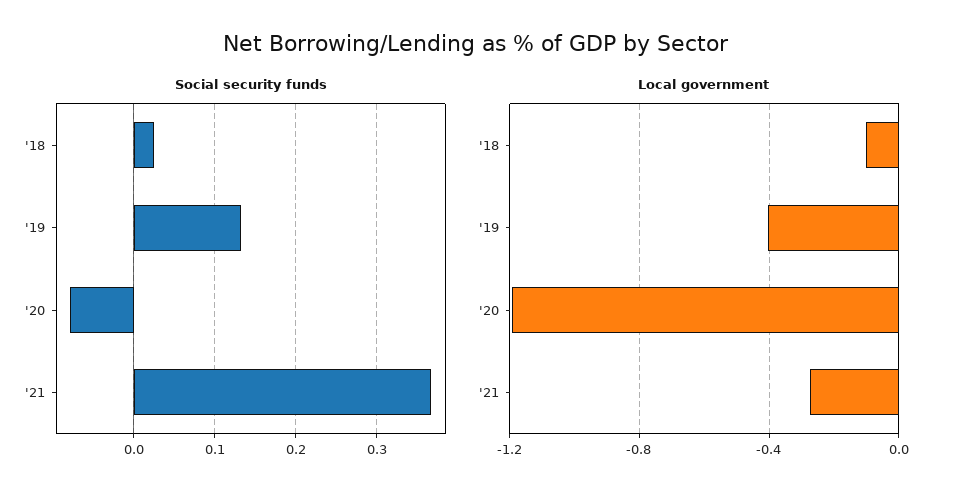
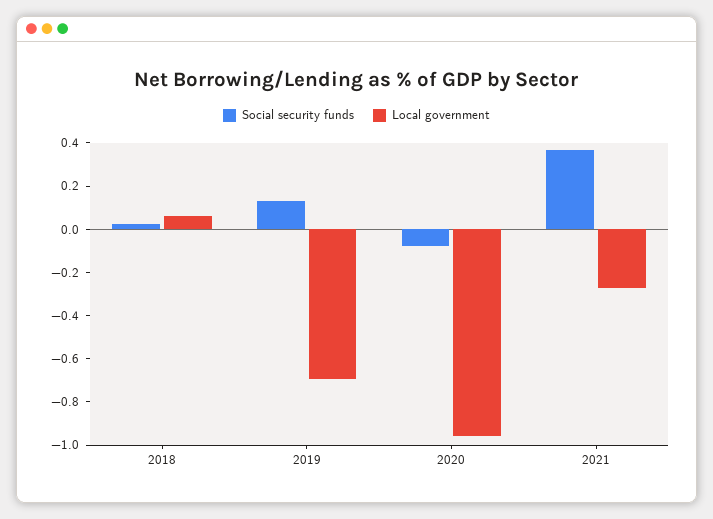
Local government, '18: -0.1 -> 0.05
Local government, '19: -0.4 -> -0.7
Local government, '20: -1.2 -> -0.95

